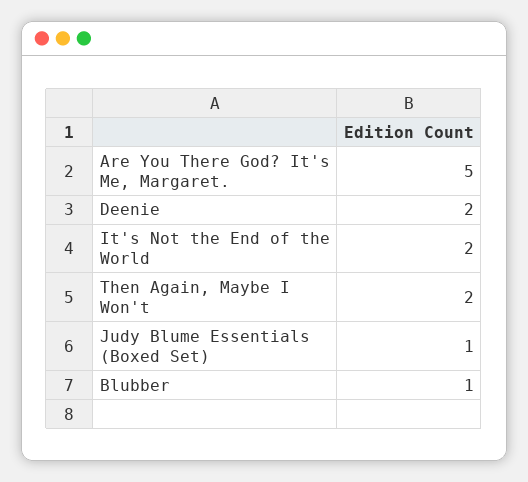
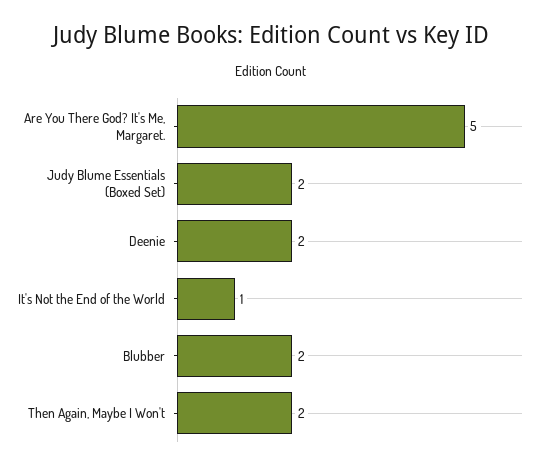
It's Not the End of the World: 2 -> 1
Judy Blume Essentials (Boxed Set): 1 -> 2
Blubber: 1 -> 2

